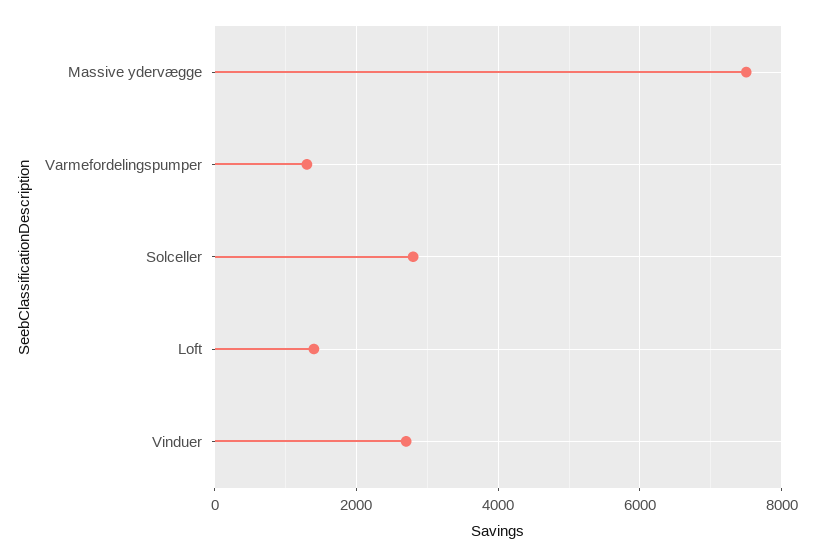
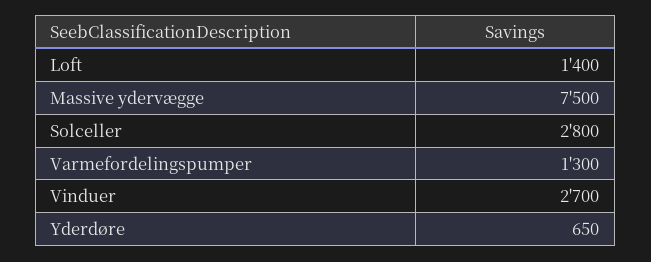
Yderdøre: none -> 650

